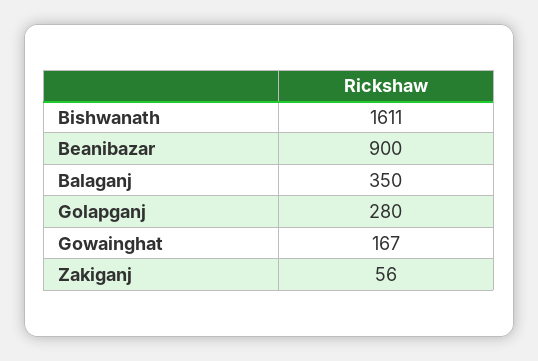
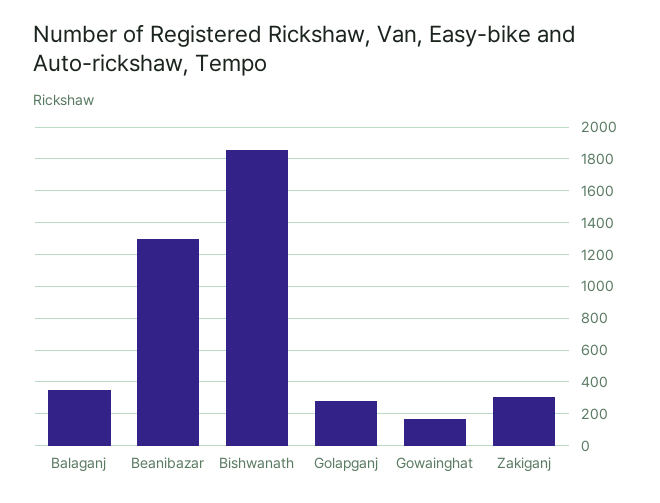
Bishwanath: 1611 -> 1850
Beanibazar: 900 -> 1300
Zakiganj: 56 -> 300

